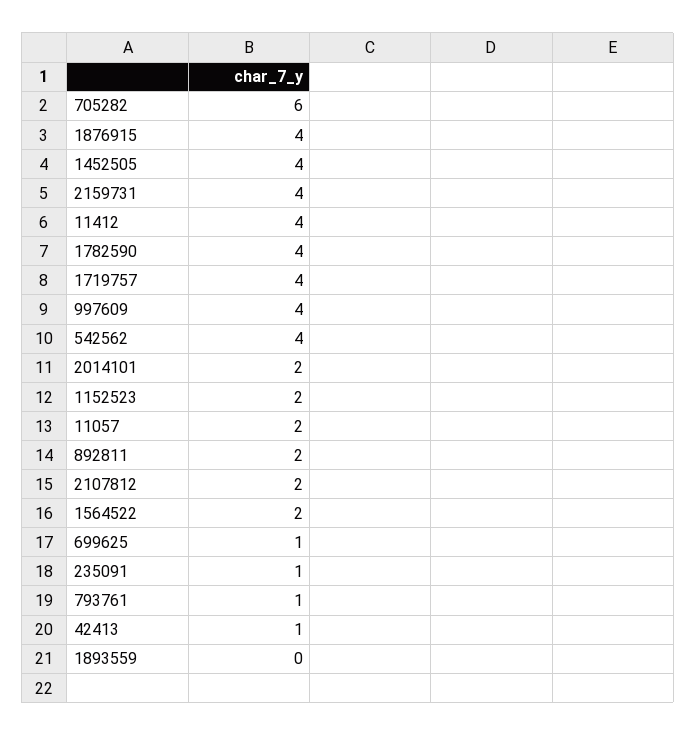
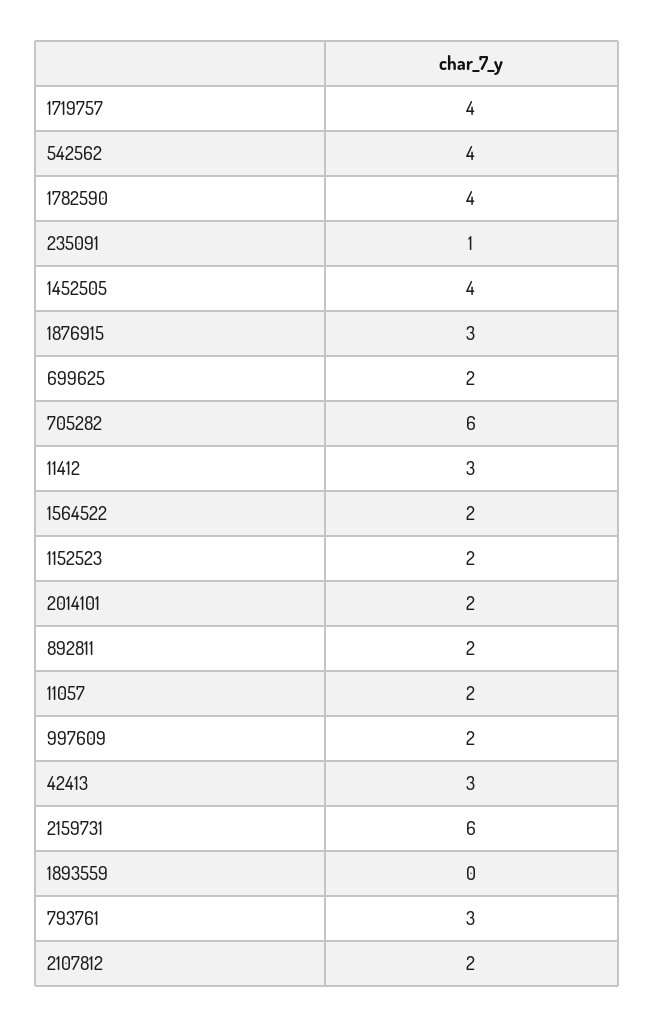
1876915: 4 -> 3
2159731: 4 -> 6
11412: 4 -> 3
997609: 4 -> 2
699625: 1 -> 2
793761: 1 -> 3
42413: 1 -> 3

